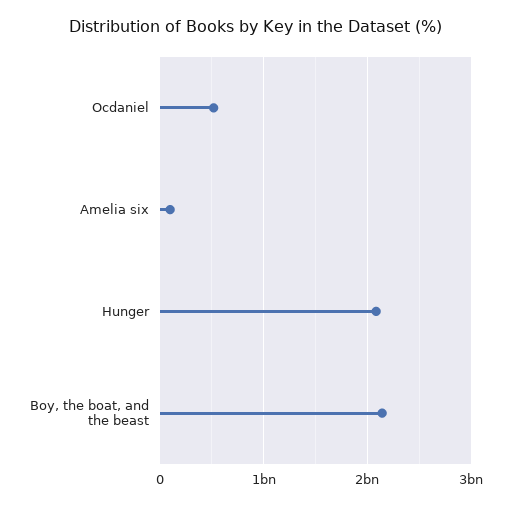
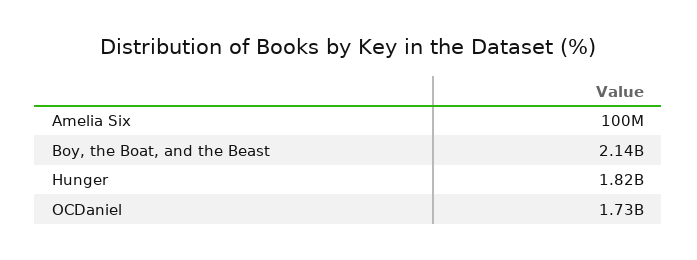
Ocdaniel: 500000000 -> 1730000000
Hunger: 2100000000 -> 1820000000

